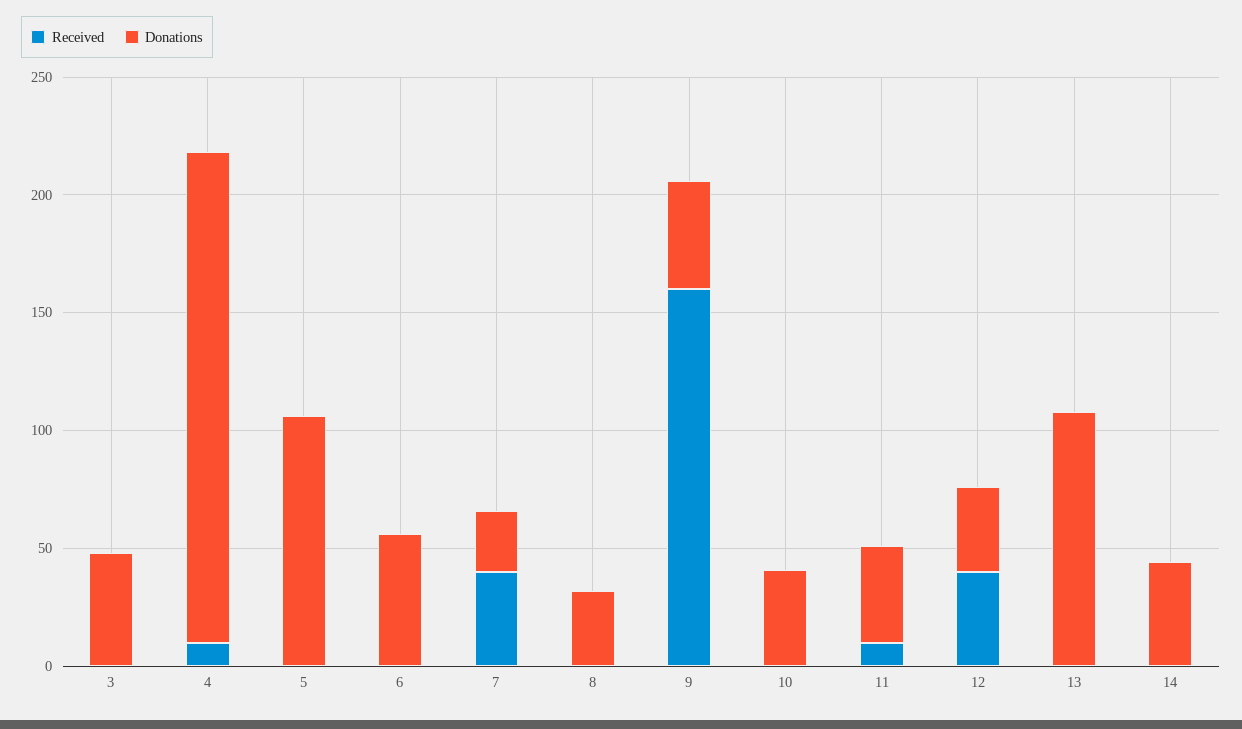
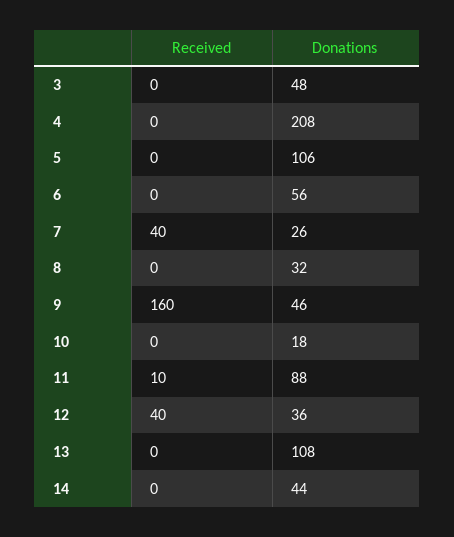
Received, 4: 10 -> 0
Donations, 10: 40 -> 18
Donations, 11: 40 -> 88

